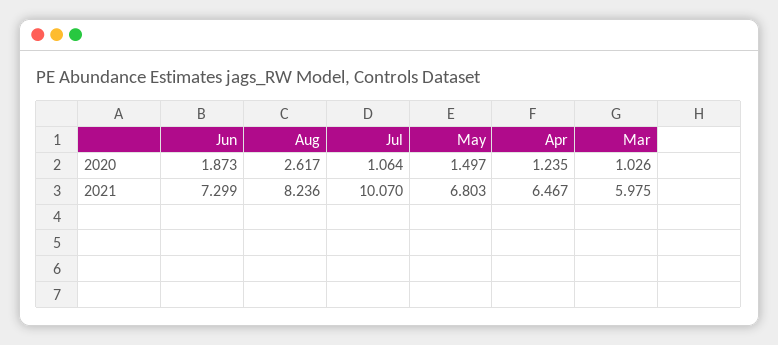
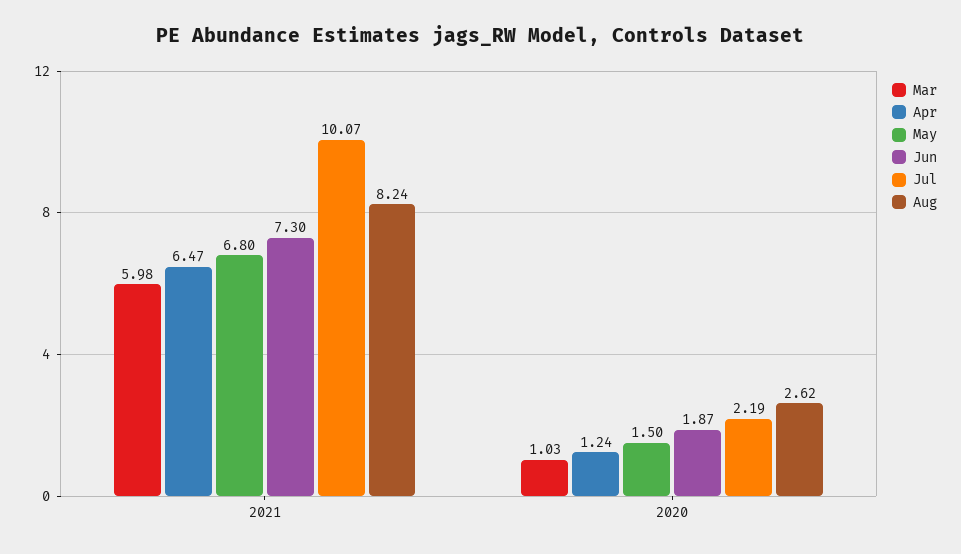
Jul, 2020: 1.064 -> 2.19

